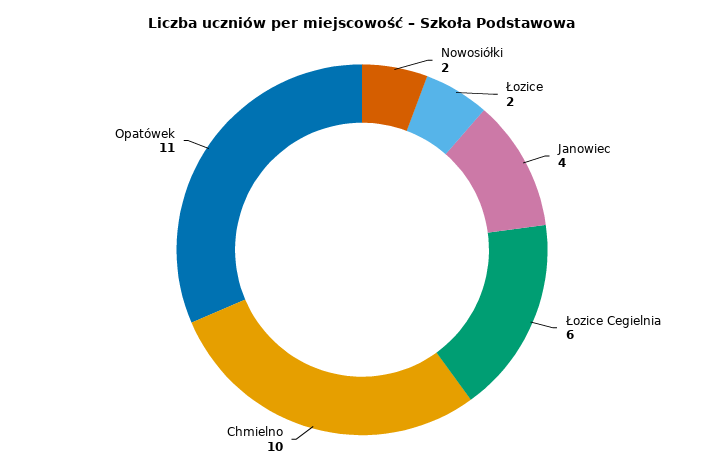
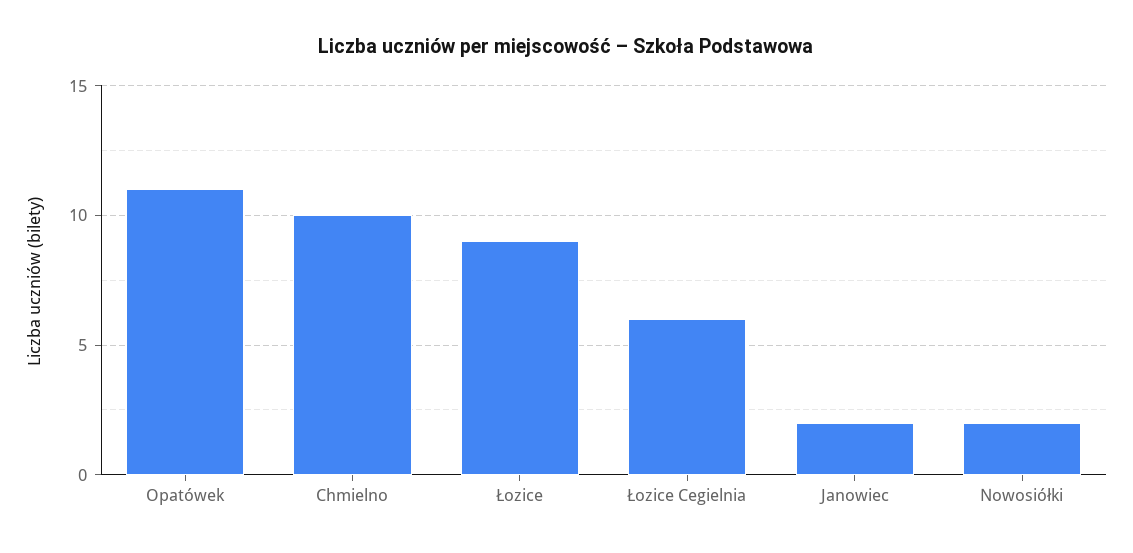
Łozice: 2 -> 9
Janowiec: 4 -> 2

